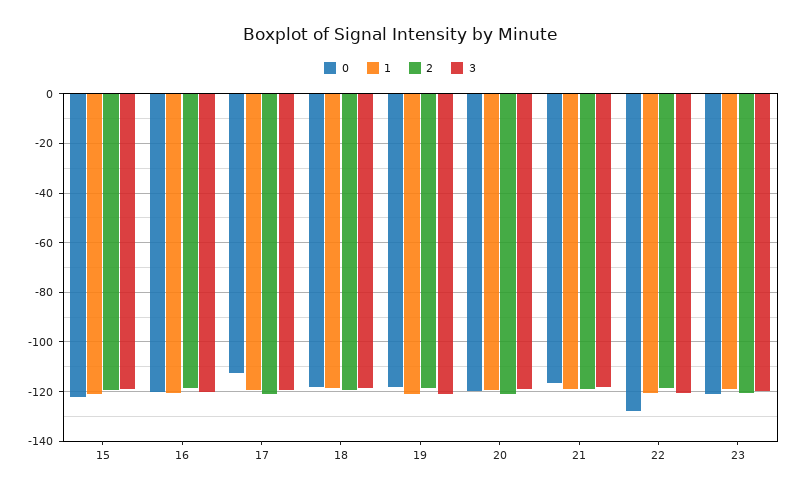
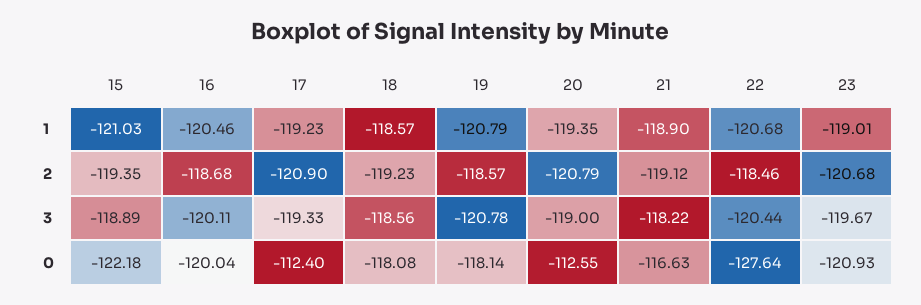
0, 20: -120 -> -112.55

